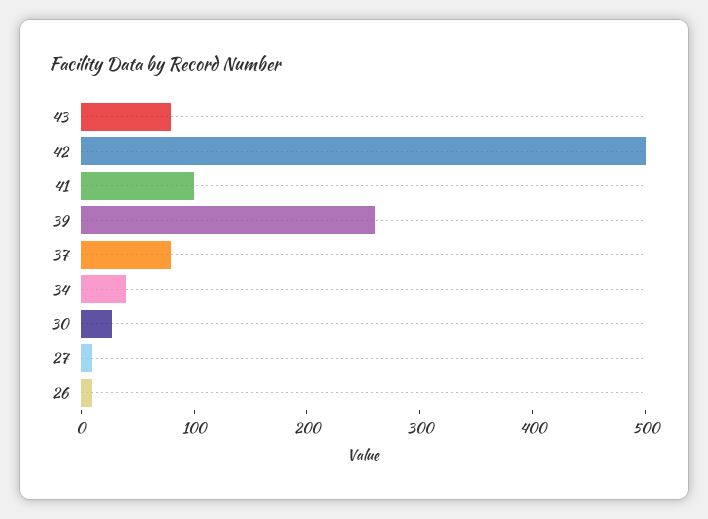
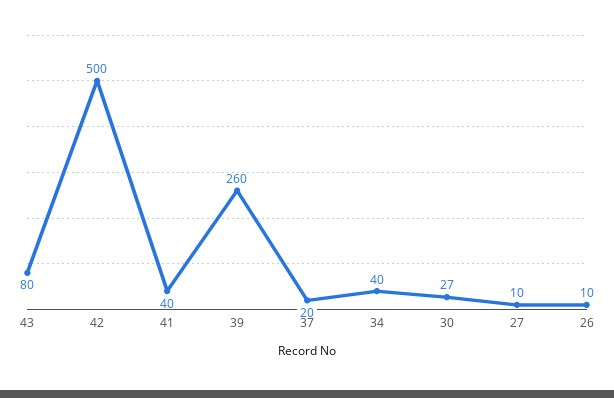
41: 100 -> 40
37: 80 -> 20

